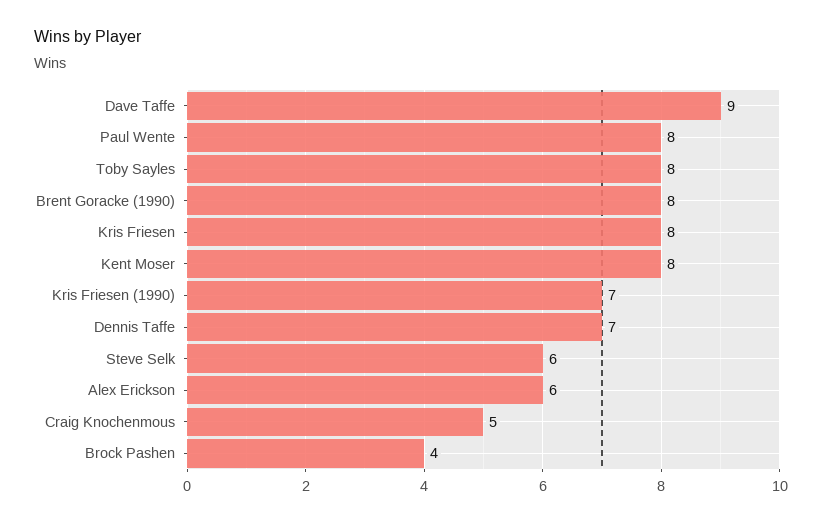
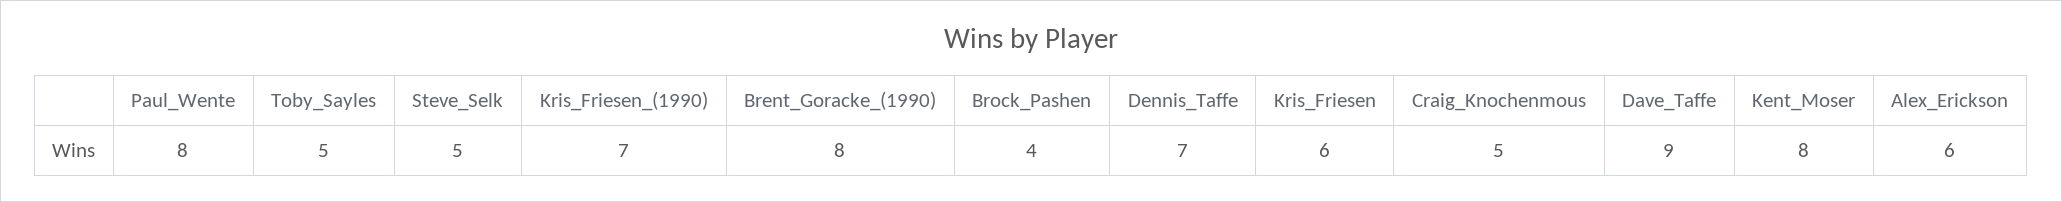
Toby Sayles: 8 -> 5
Kris Friesen: 8 -> 6
Steve Selk: 6 -> 5

